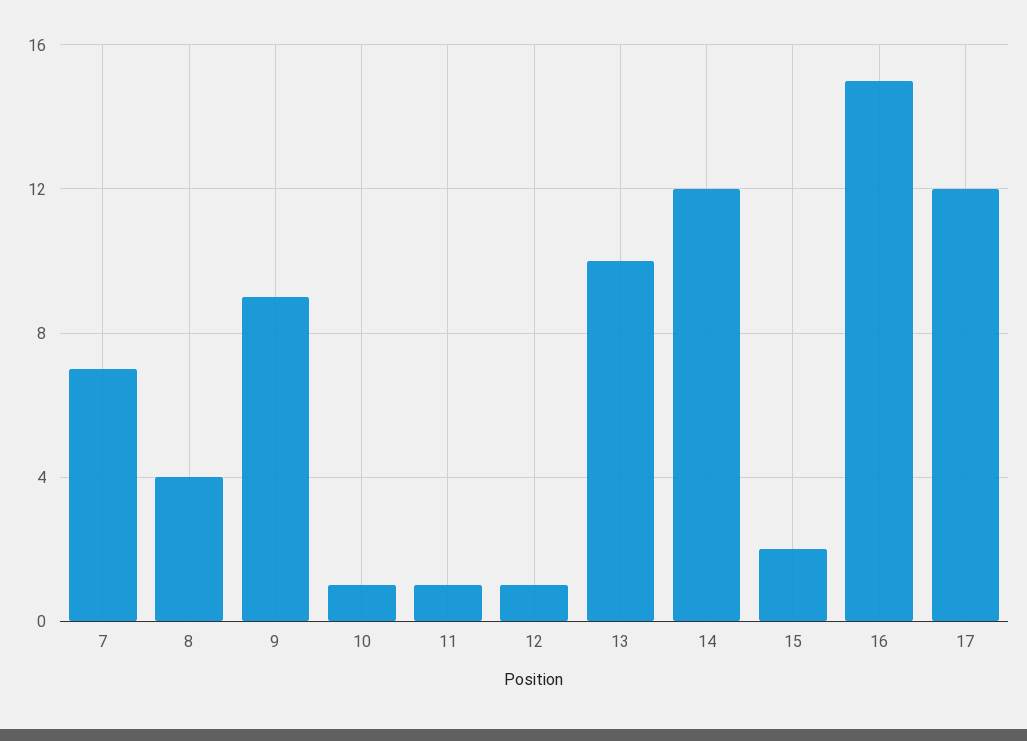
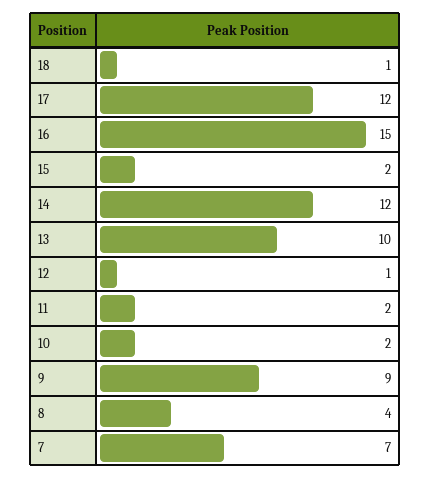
10: 1 -> 2
11: 1 -> 2
18: none -> 1

